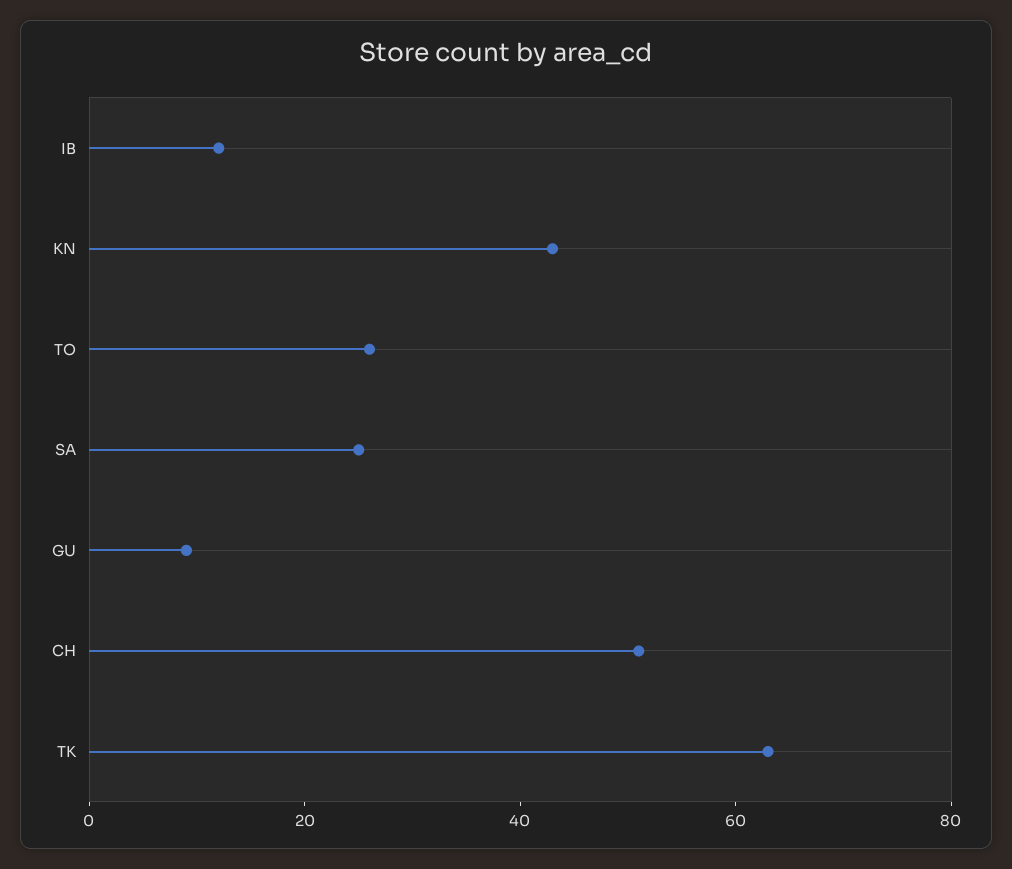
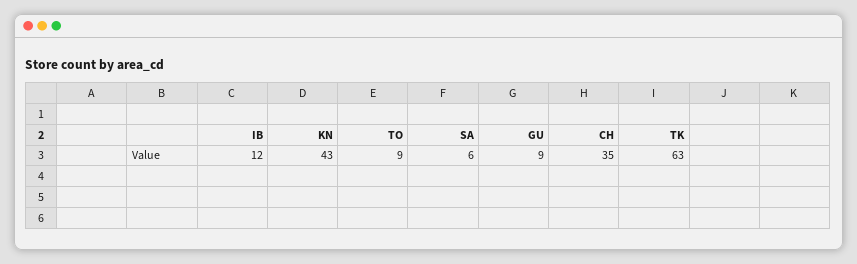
TO: 25 -> 9
SA: 25 -> 6
CH: 50 -> 35

